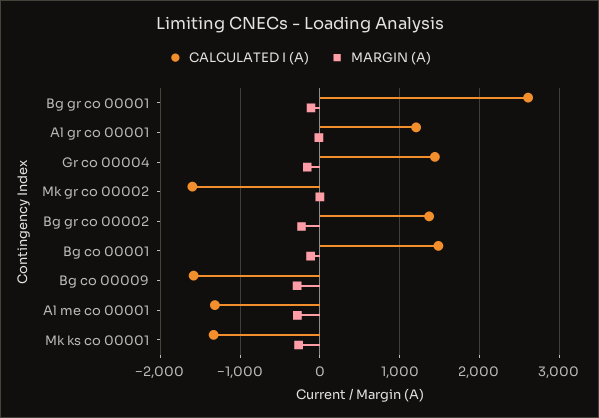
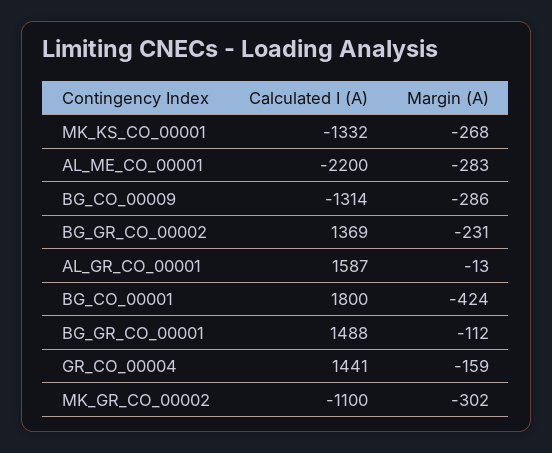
CALCULATED I (A), Bg gr co 00001: 2600 -> 1488
CALCULATED I (A), Al gr co 00001: 1200 -> 1587
CALCULATED I (A), Mk gr co 00002: -1600 -> -1100
MARGIN (A), Mk gr co 00002: 0 -> -302
CALCULATED I (A), Bg co 00001: 1500 -> 1800
MARGIN (A), Bg co 00001: -100 -> -424
CALCULATED I (A), Bg co 00009: -1600 -> -1314
CALCULATED I (A), Al me co 00001: -1300 -> -2200

